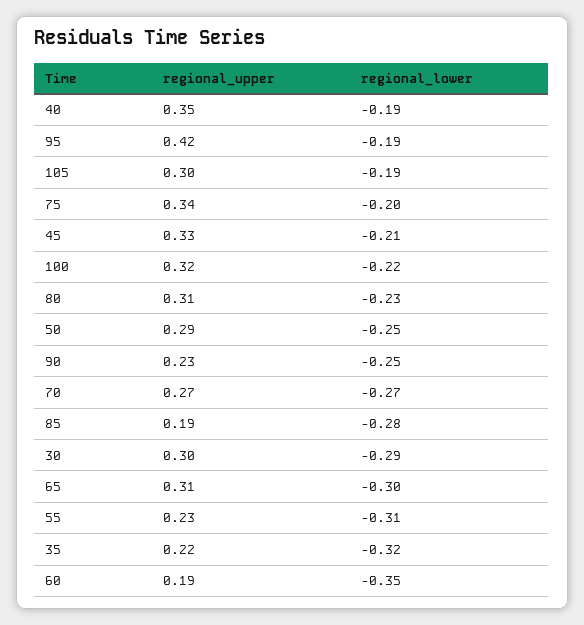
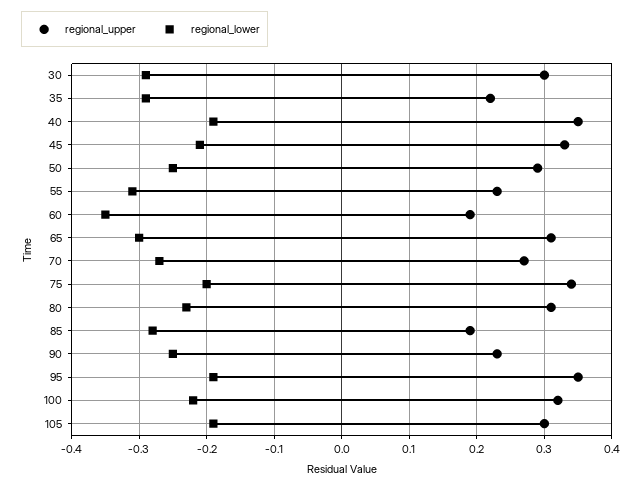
regional_upper, 95: 0.42 -> 0.35
regional_lower, 35: -0.32 -> -0.29

